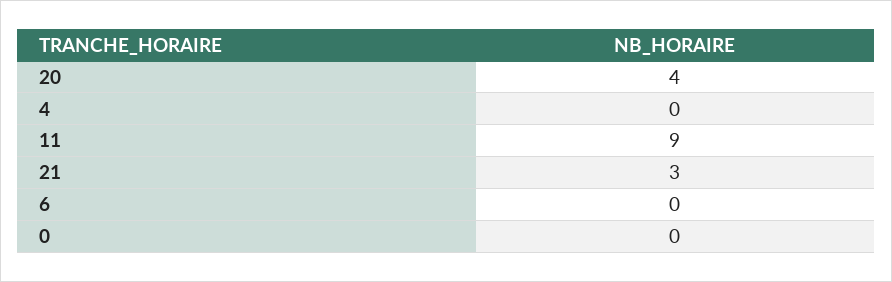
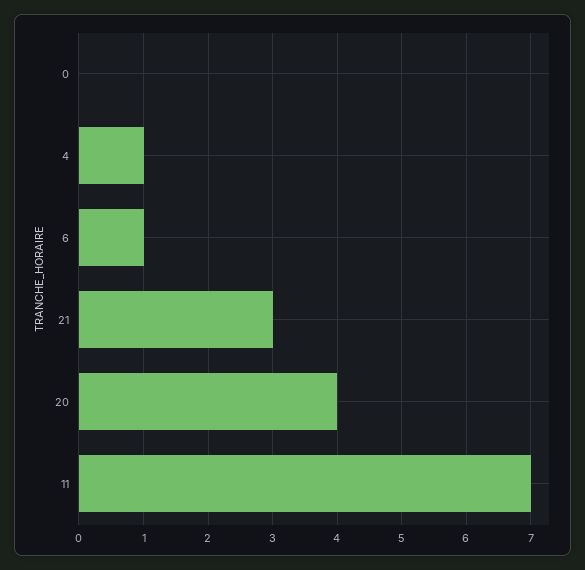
4: 0 -> 1
11: 9 -> 7
6: 0 -> 1

